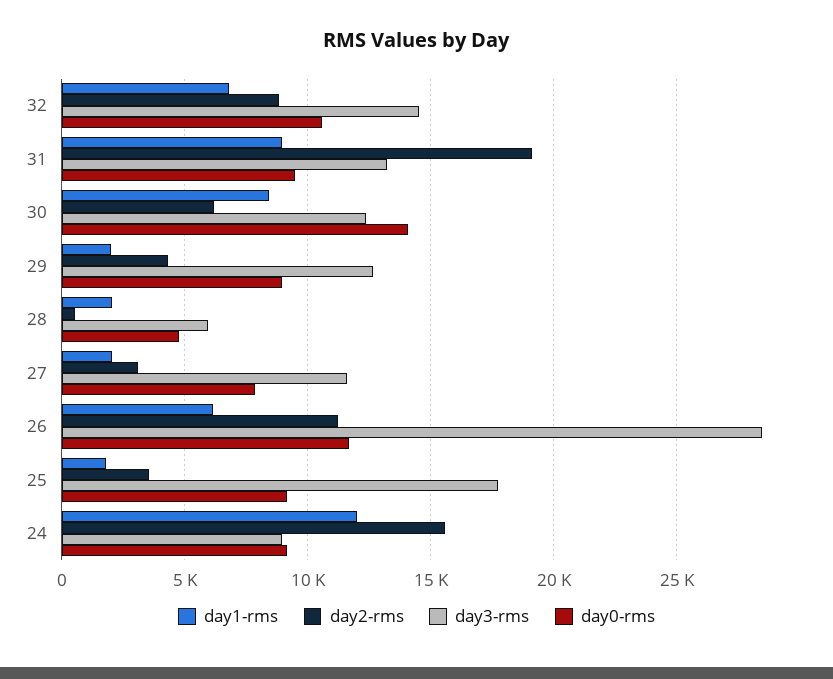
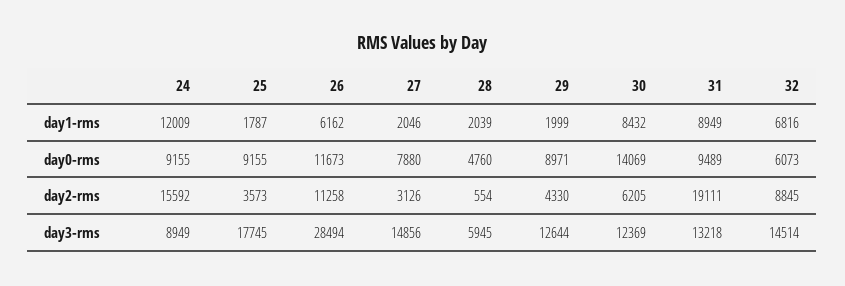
day0-rms, 32: 10500 -> 6073
day3-rms, 27: 11500 -> 14856

